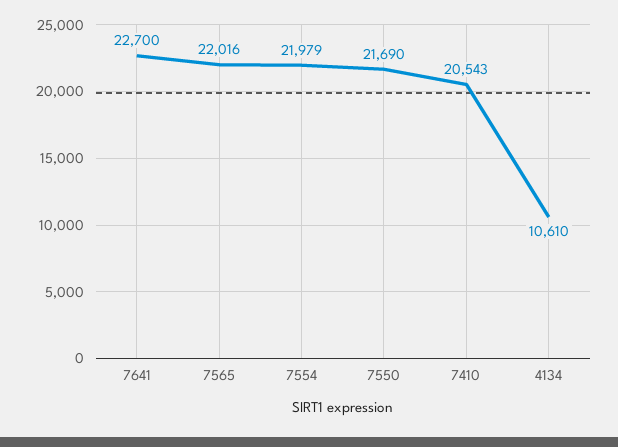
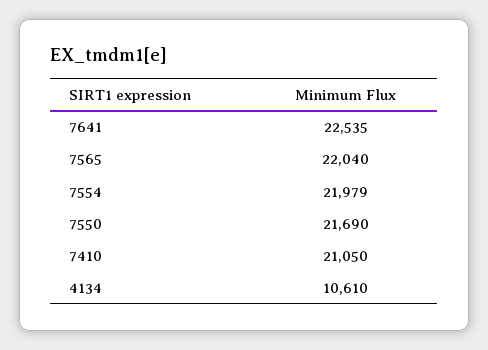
7641: 22700 -> 22535
7565: 22016 -> 22040
7410: 20543 -> 21050

